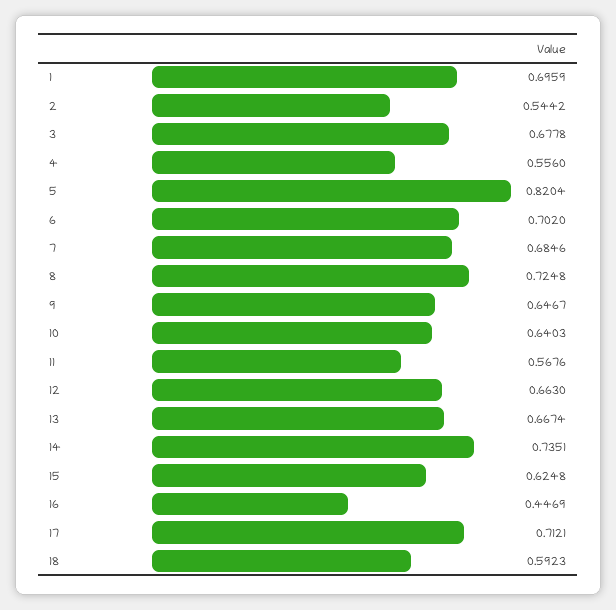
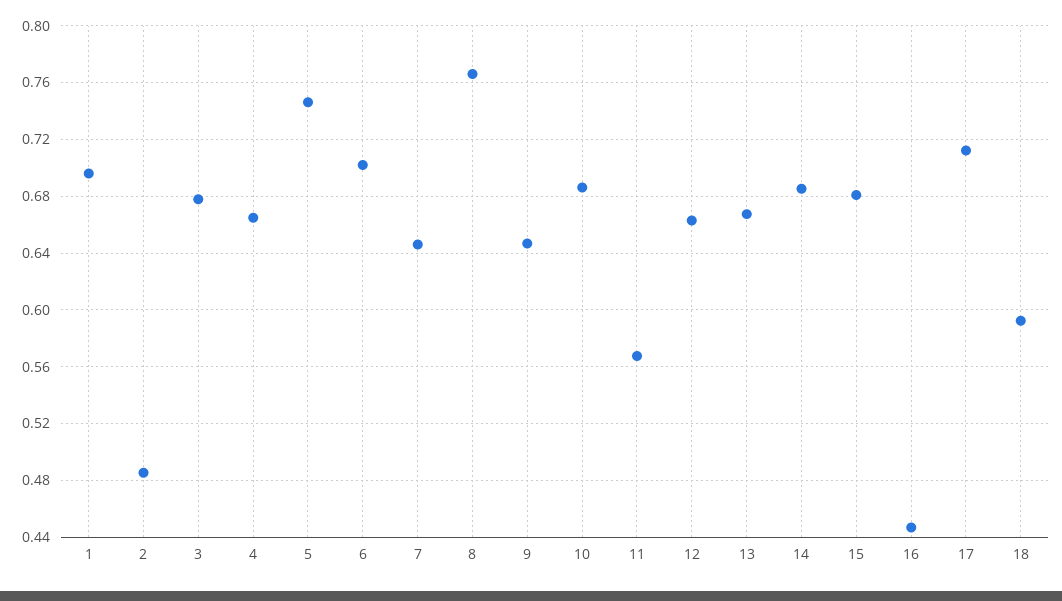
2: 0.5442 -> 0.485
4: 0.556 -> 0.665
5: 0.8204 -> 0.745
7: 0.6846 -> 0.645
8: 0.7248 -> 0.765
10: 0.6403 -> 0.685
14: 0.7351 -> 0.685
15: 0.6248 -> 0.68

